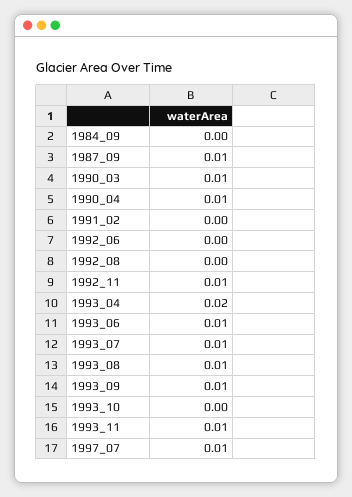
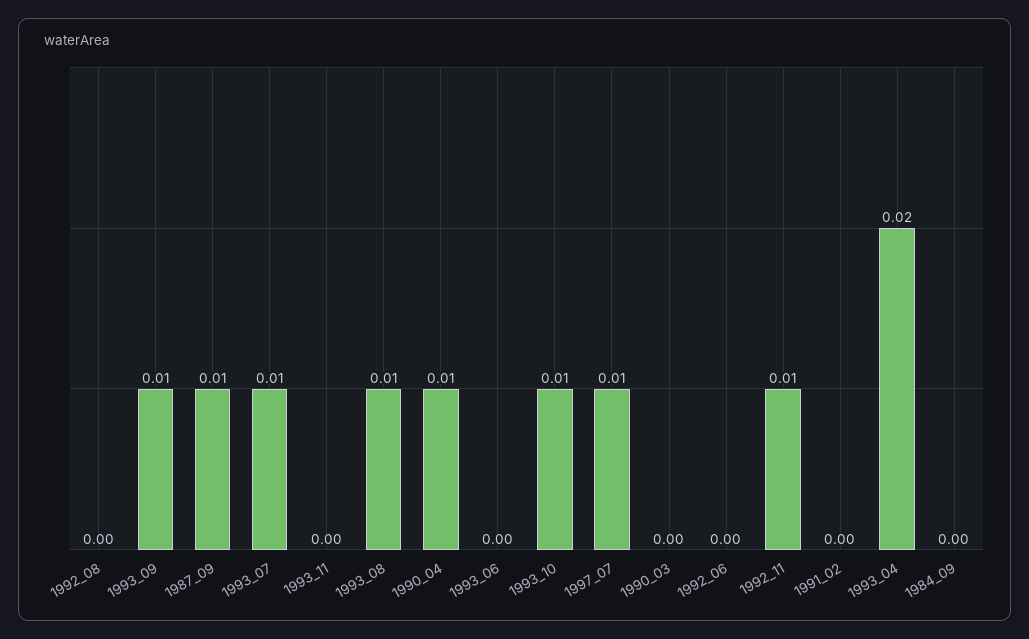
1990_03: 0.01 -> 0
1993_06: 0.01 -> 0
1993_10: 0 -> 0.01
1993_11: 0.01 -> 0

